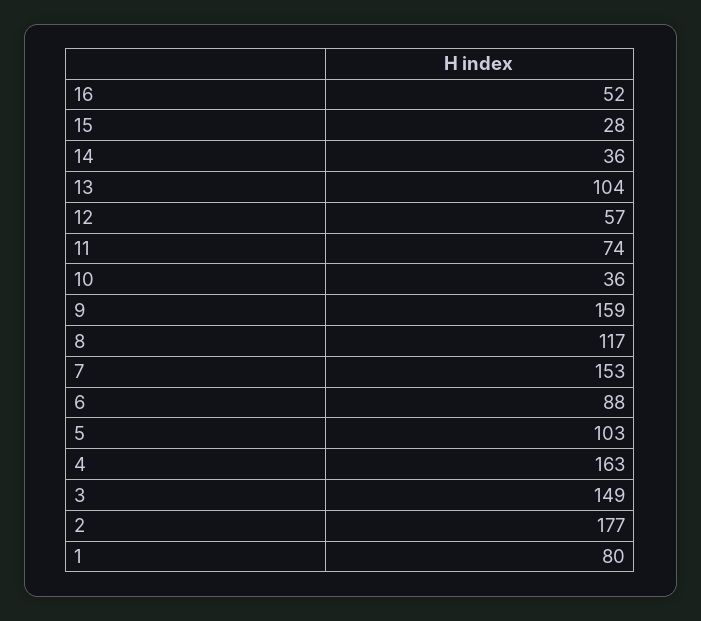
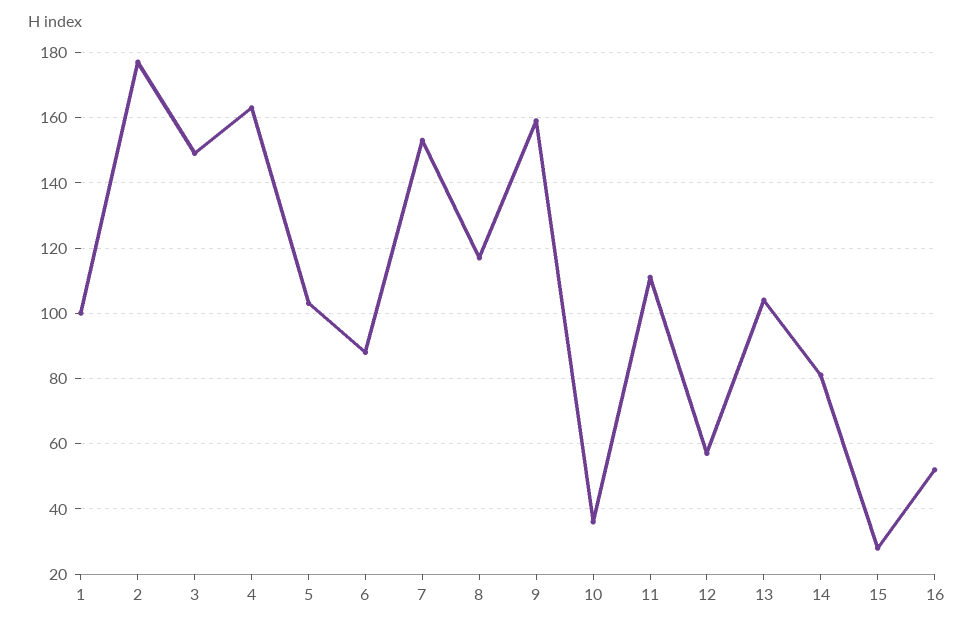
14: 36 -> 80
11: 74 -> 110
1: 80 -> 100

